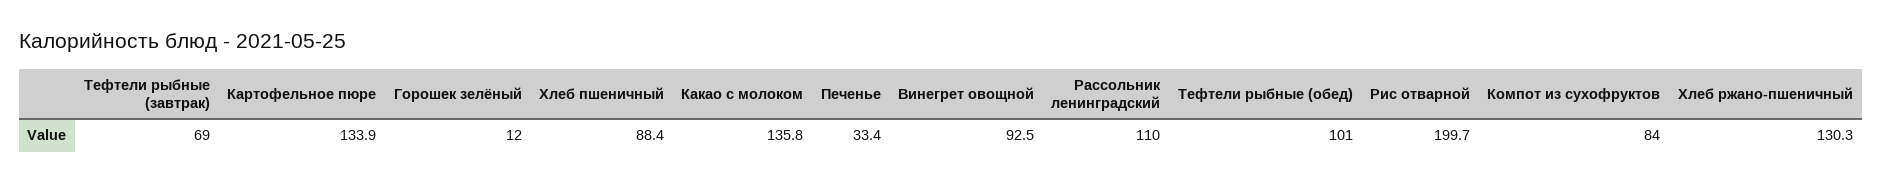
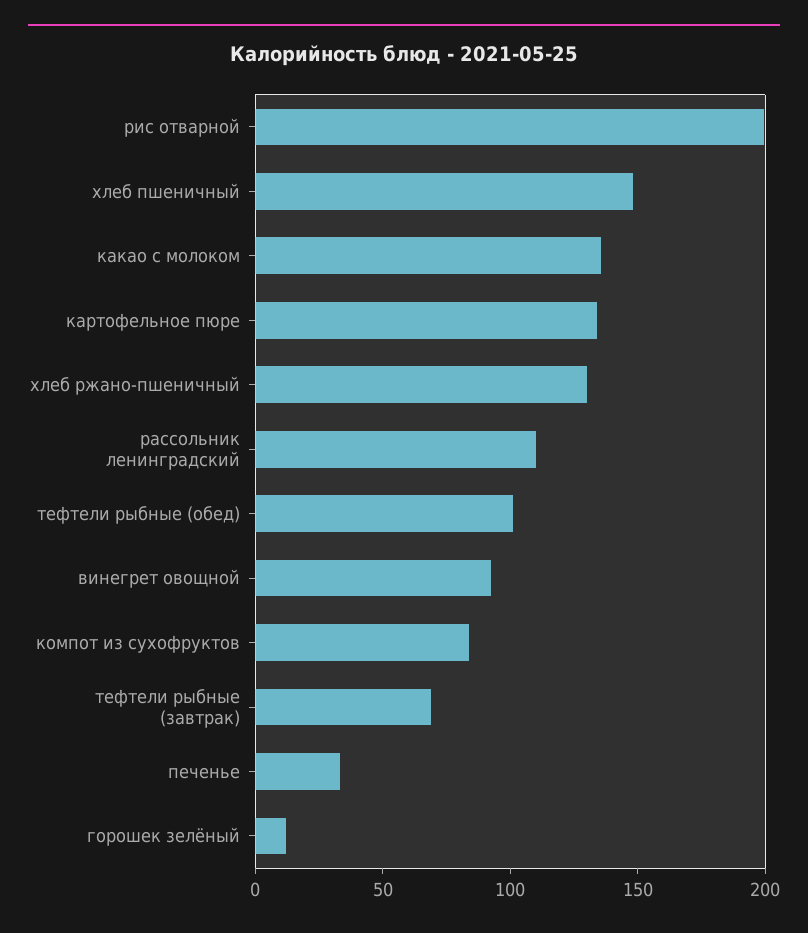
Хлеб пшеничный: 88.4 -> 150

